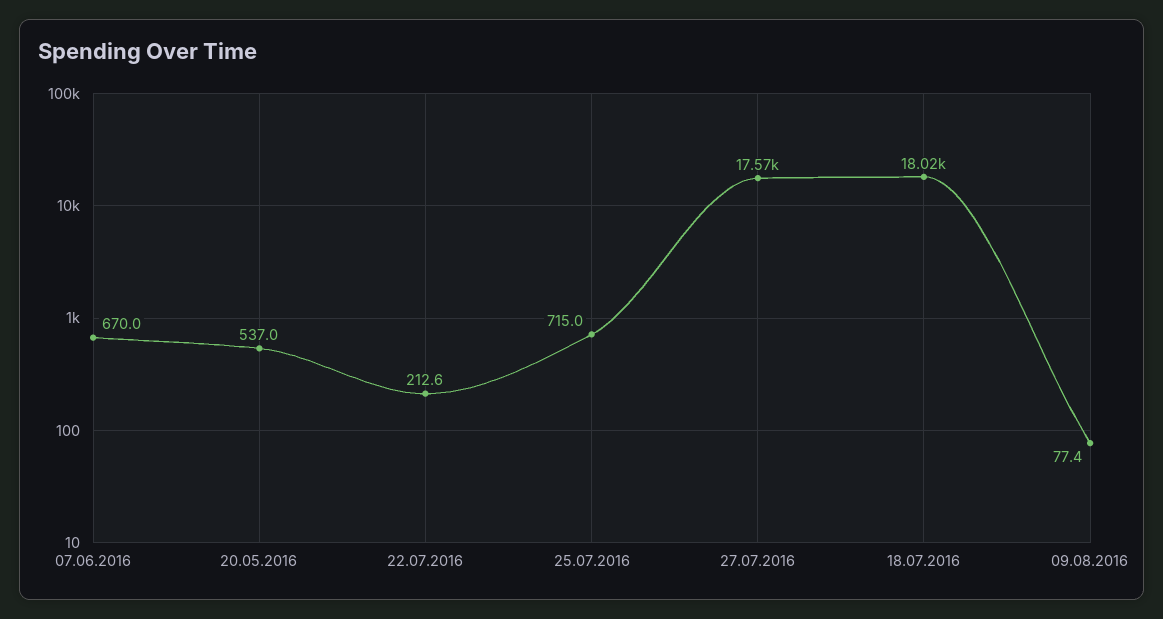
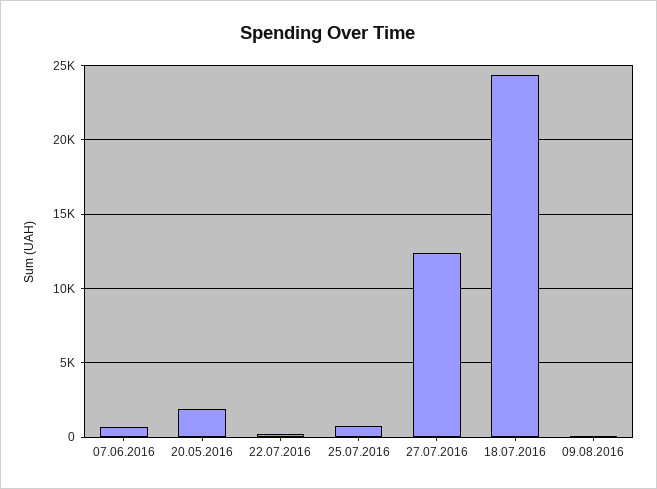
20.05.2016: 537 -> 2000
27.07.2016: 17570 -> 12500
18.07.2016: 18020 -> 24500

